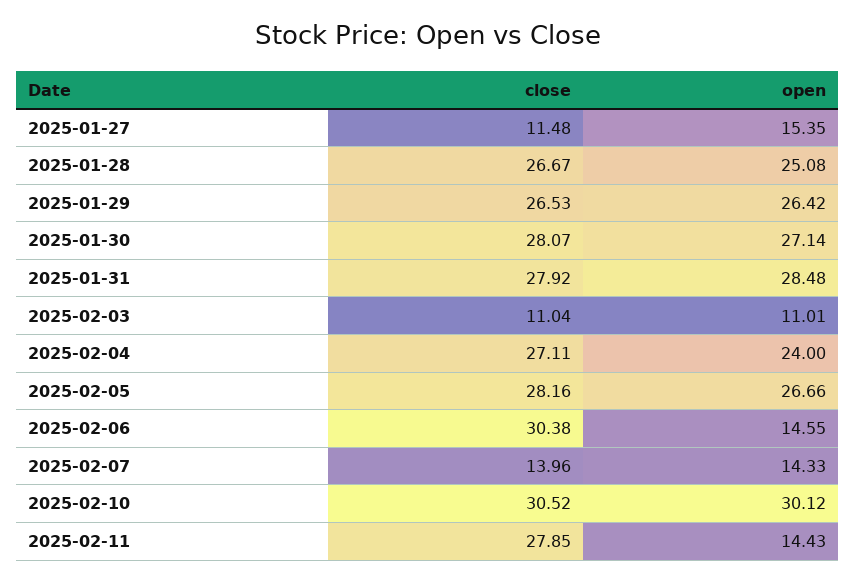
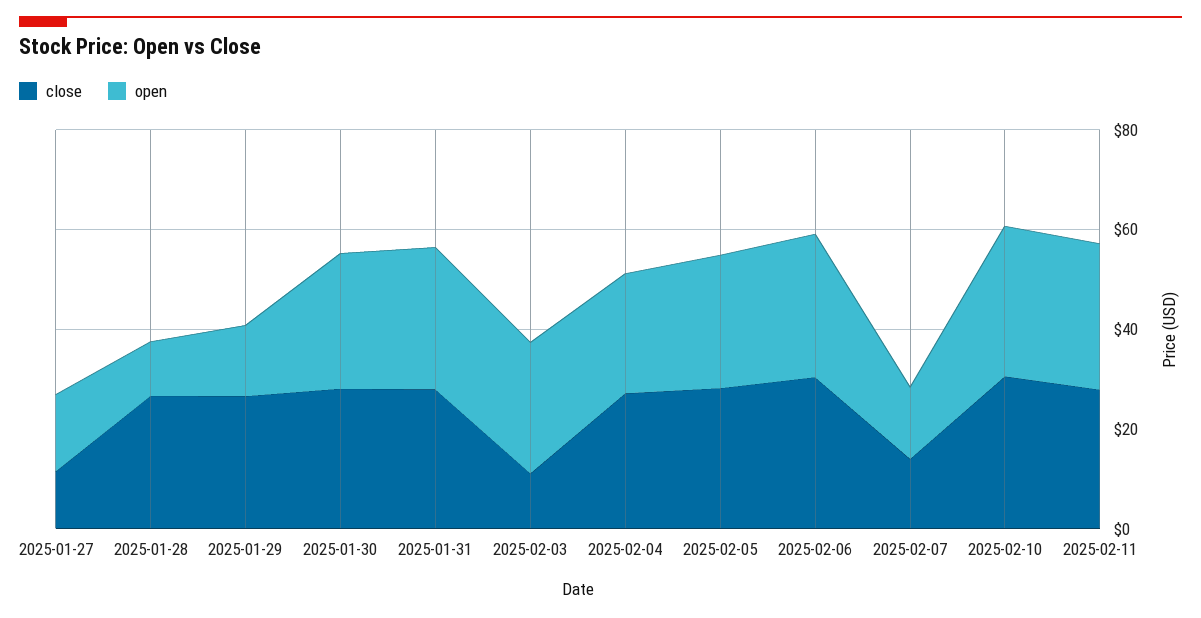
open, 2025-01-28: 25.08 -> 10
open, 2025-01-29: 26.42 -> 15
open, 2025-02-03: 11.01 -> 25
open, 2025-02-06: 14.55 -> 30
open, 2025-02-11: 14.43 -> 30

